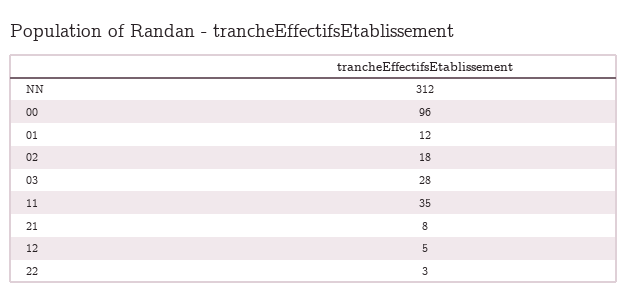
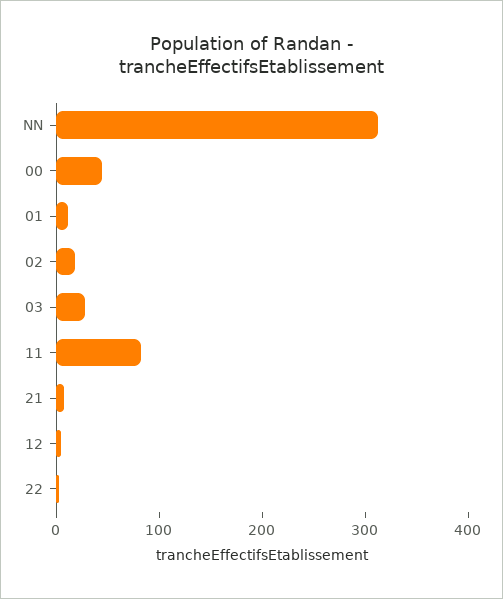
00: 96 -> 40
11: 35 -> 80

